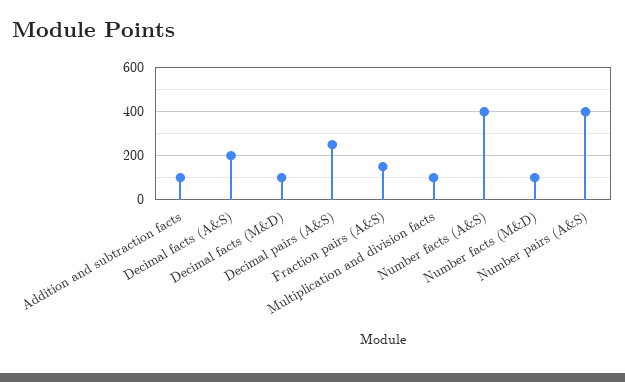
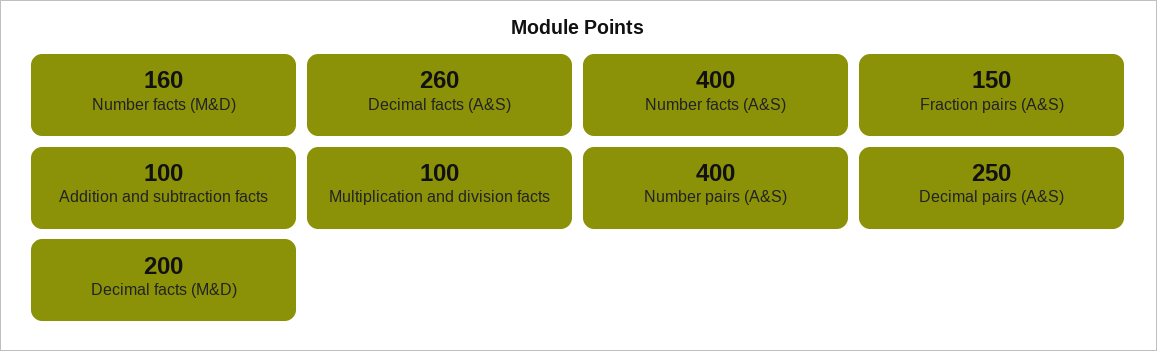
Decimal facts (A&S): 200 -> 260
Decimal facts (M&D): 100 -> 200
Number facts (M&D): 100 -> 160

